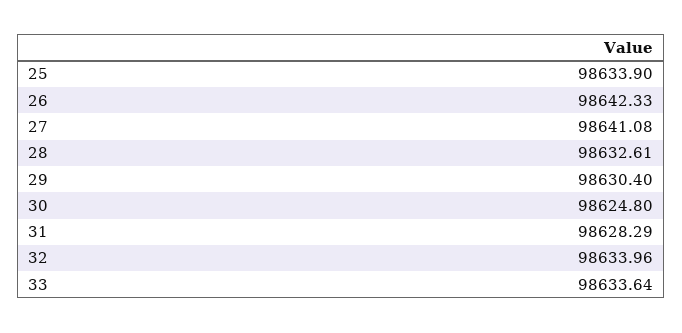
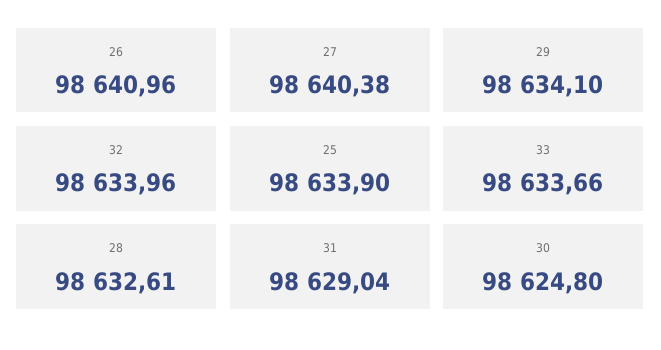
26: 98642.33 -> 98640.96
27: 98641.08 -> 98640.38
29: 98630.4 -> 98634.1
31: 98628.29 -> 98629.04
33: 98633.64 -> 98633.66

